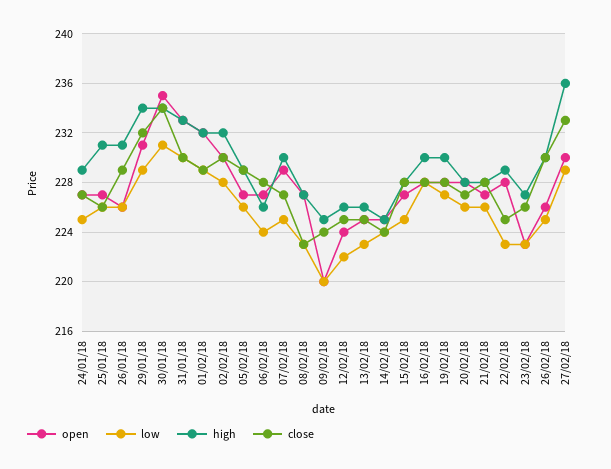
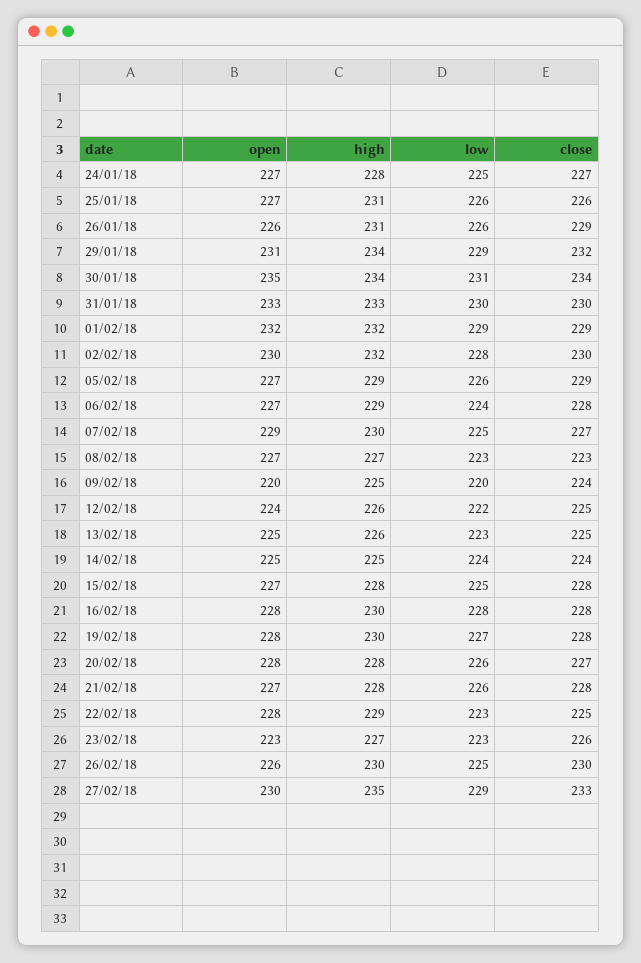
high, 24/01/18: 229 -> 228
high, 06/02/18: 226 -> 229
high, 27/02/18: 236 -> 235

